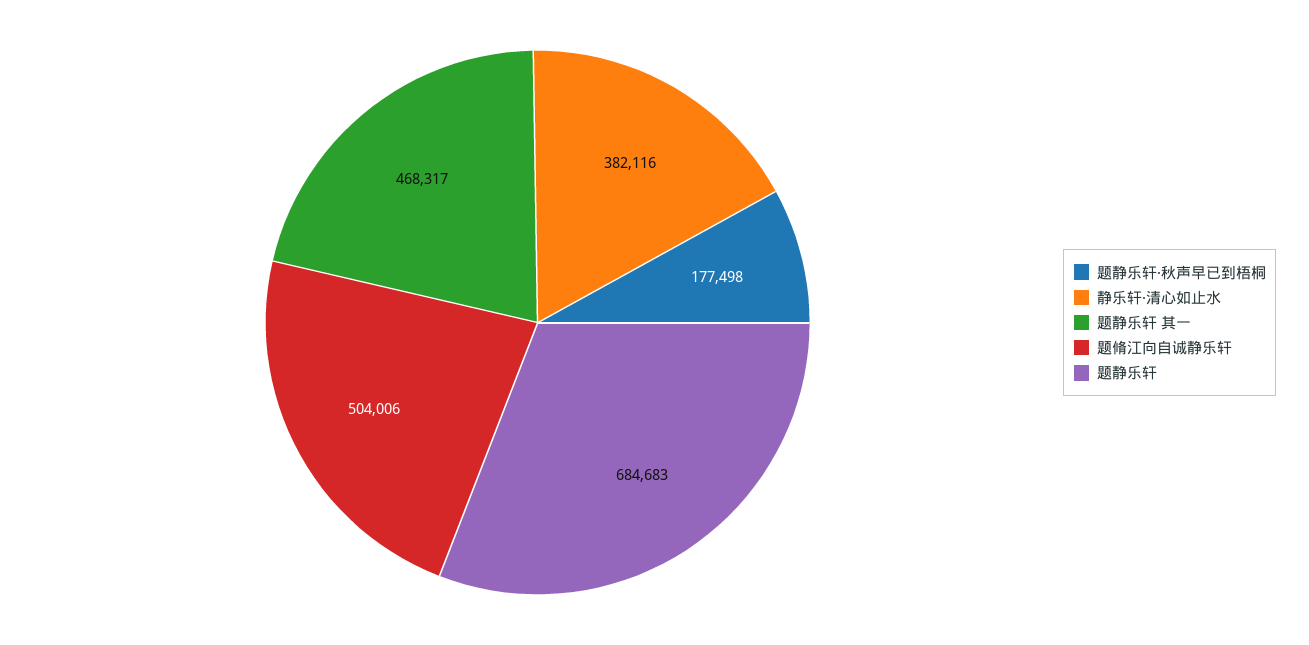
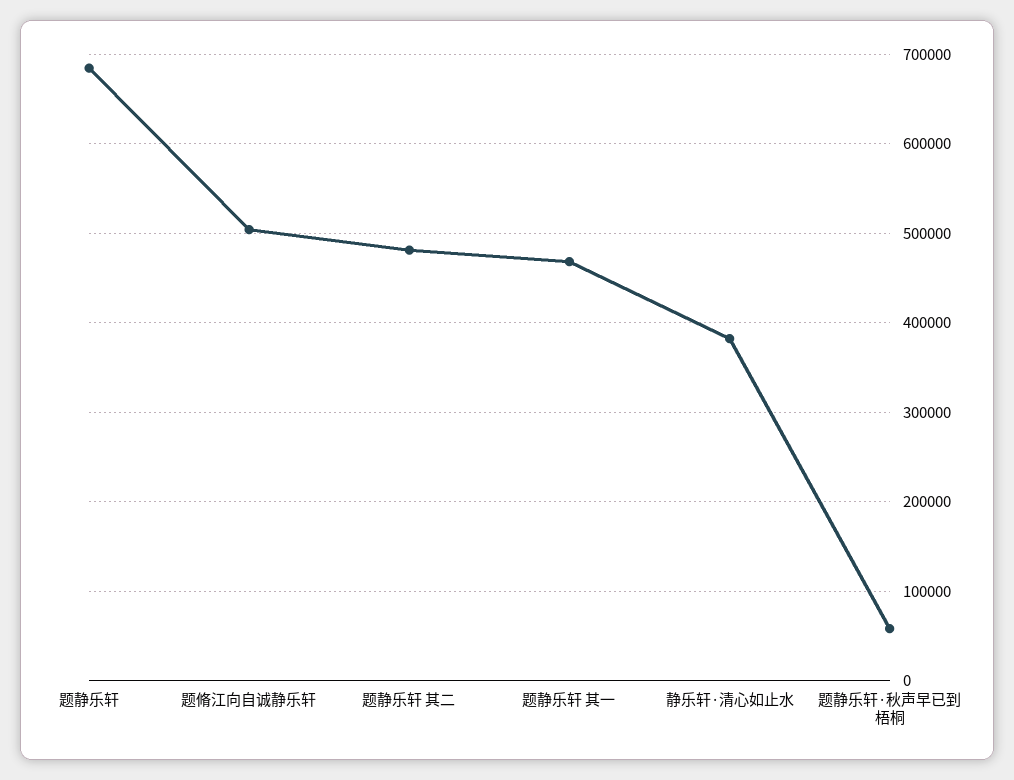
题静乐轩·秋声早已到梧桐: 177498 -> 60000
题静乐轩 其二: none -> 480000

